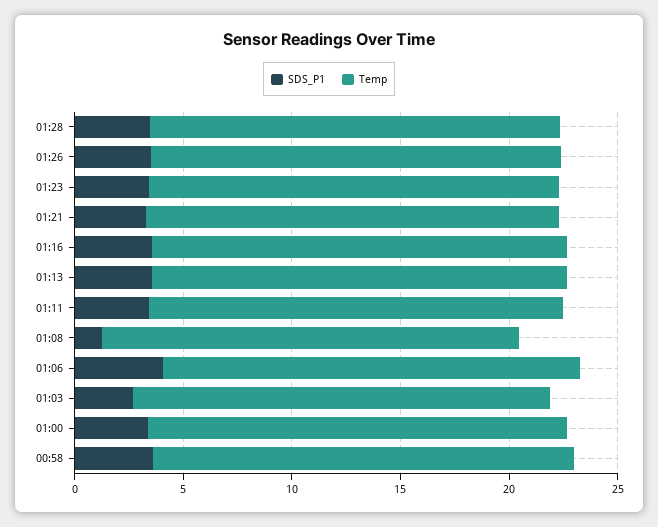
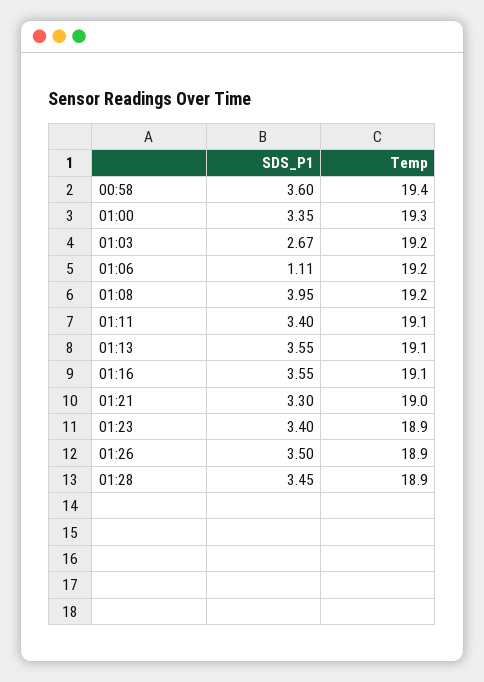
SDS_P1, 01:08: 1 -> 3.95
SDS_P1, 01:06: 4 -> 1.11

